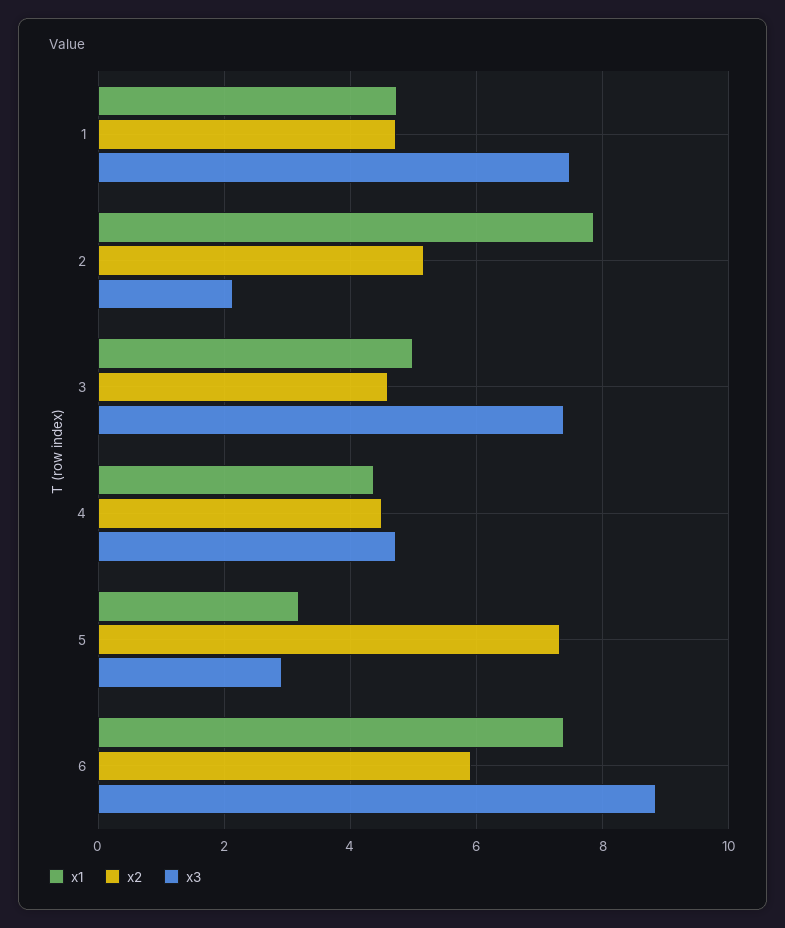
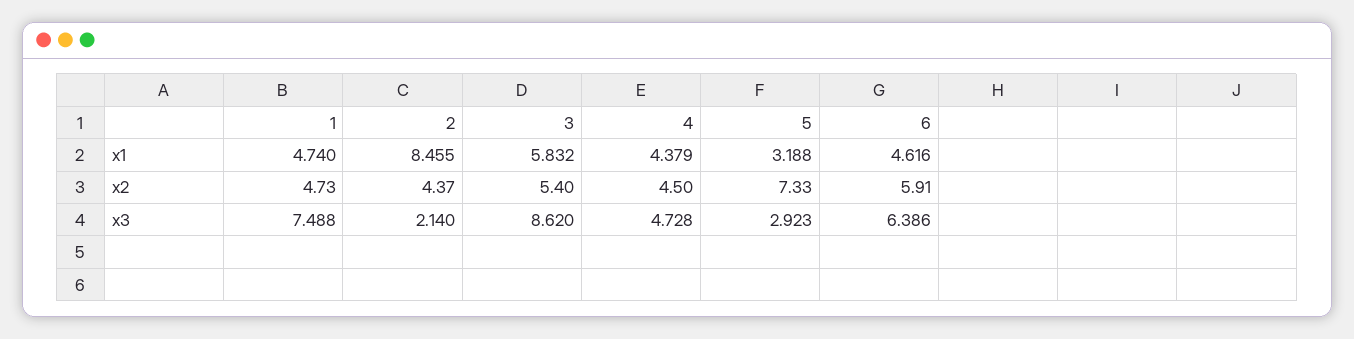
x1, 2: 7.8 -> 8.455
x2, 2: 5.2 -> 4.37
x1, 3: 5 -> 5.832
x2, 3: 4.6 -> 5.4
x3, 3: 7.4 -> 8.62
x1, 6: 7.4 -> 4.616
x3, 6: 8.8 -> 6.386

